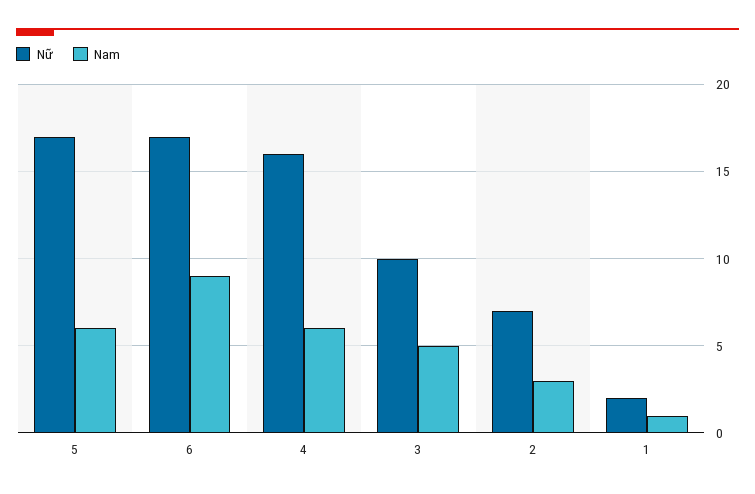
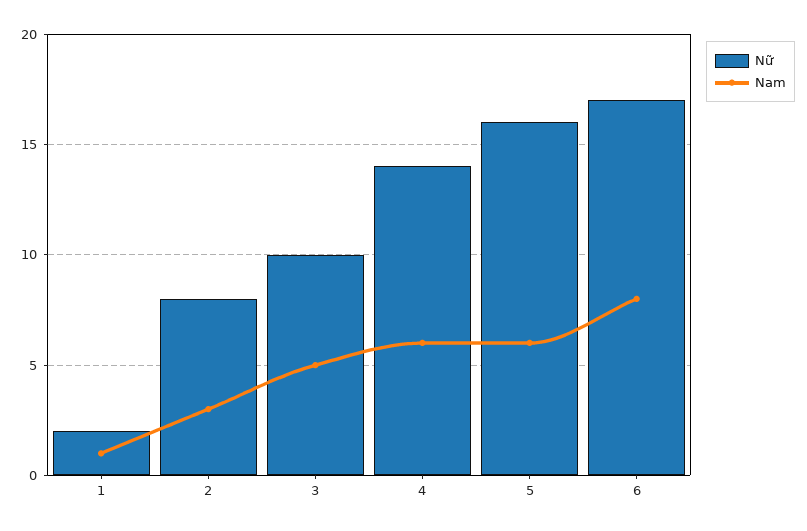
Nữ, 5: 17 -> 16
Nam, 6: 9 -> 8
Nữ, 4: 16 -> 14
Nữ, 2: 7 -> 8

